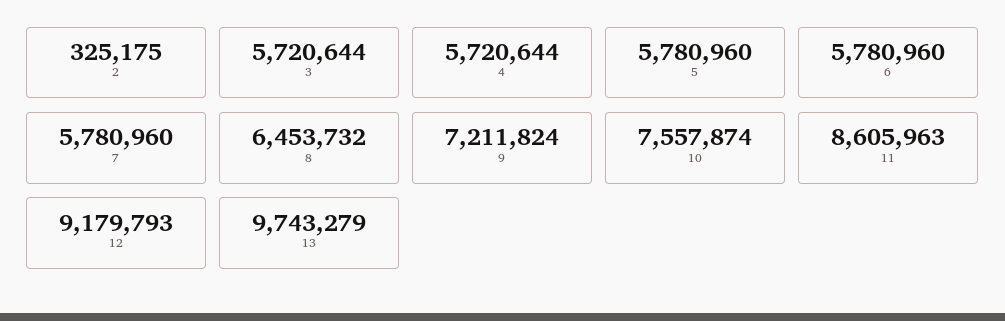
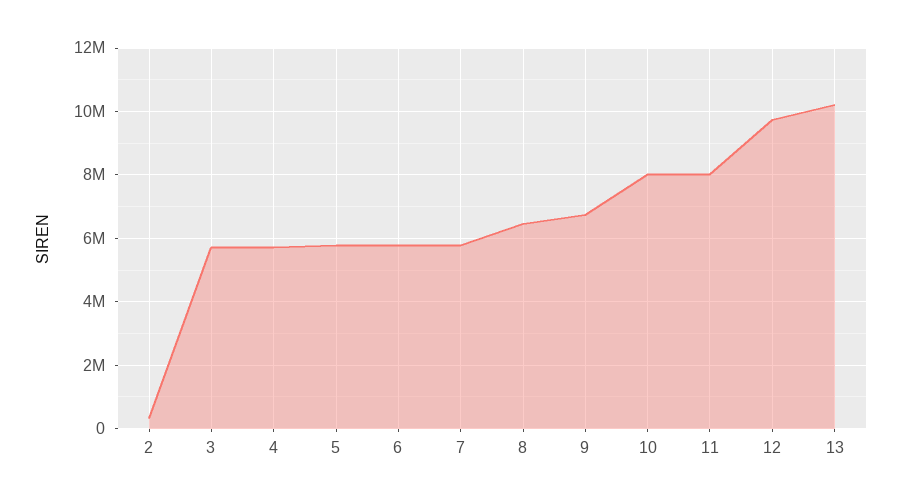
9: 7211824 -> 6800000
10: 7557874 -> 8000000
11: 8605963 -> 8000000
12: 9179793 -> 9800000
13: 9743279 -> 10200000

